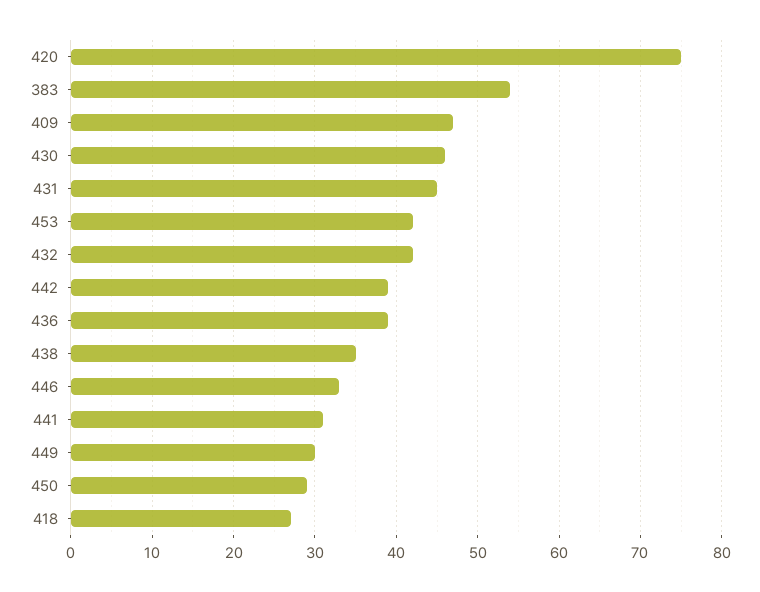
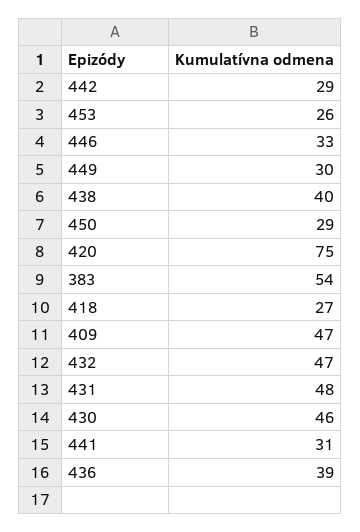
431: 45 -> 48
453: 42 -> 26
432: 42 -> 47
442: 39 -> 29
438: 35 -> 40

